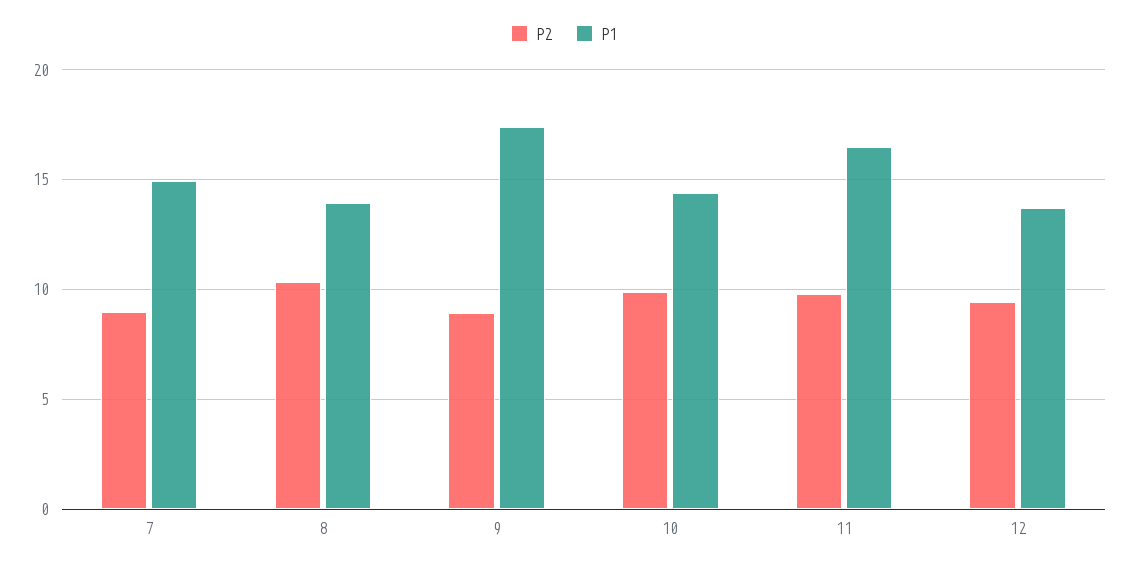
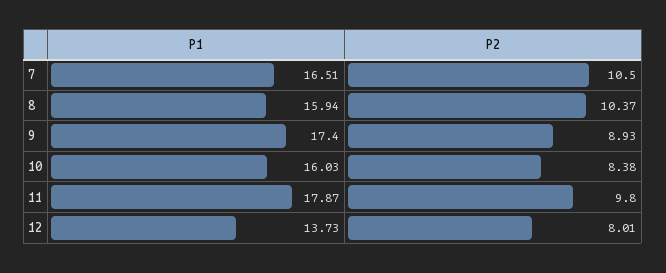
P2, 7: 9 -> 10.5
P1, 7: 15 -> 16.51
P1, 8: 14 -> 15.94
P2, 10: 10 -> 8.38
P1, 10: 14.5 -> 16.03
P1, 11: 16.5 -> 17.87
P2, 12: 9.5 -> 8.01

